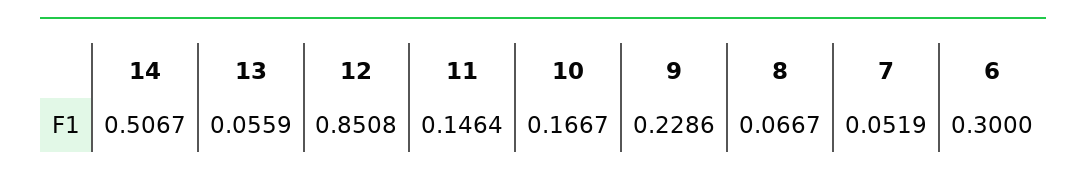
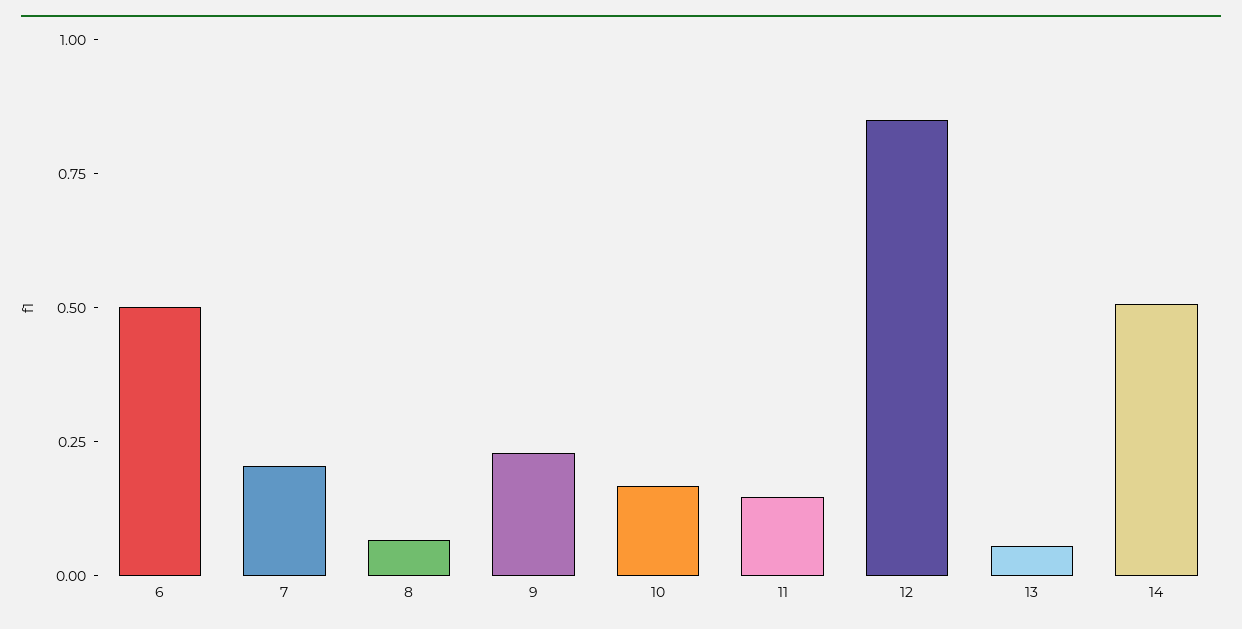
7: 0.0519 -> 0.2
6: 0.3 -> 0.5

